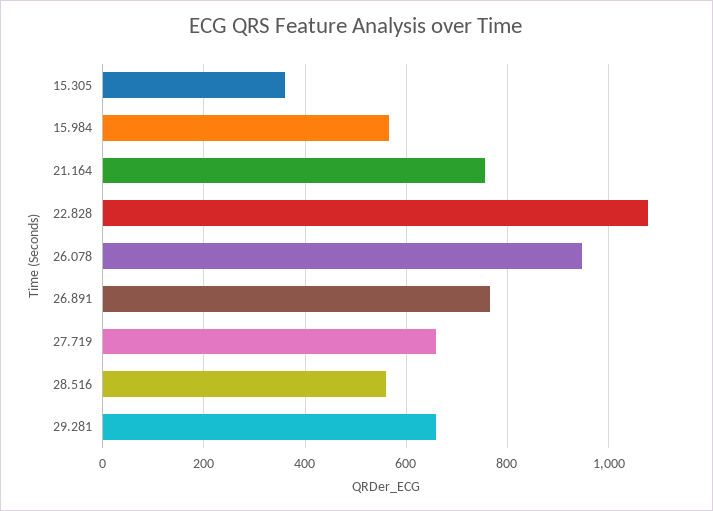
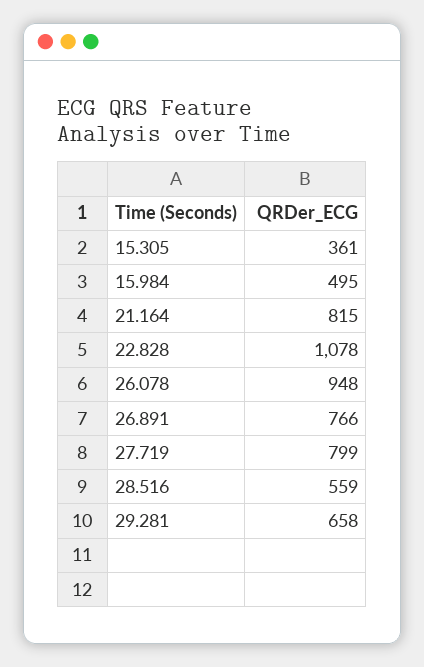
15.984: 560 -> 495
21.164: 760 -> 815
27.719: 660 -> 799

